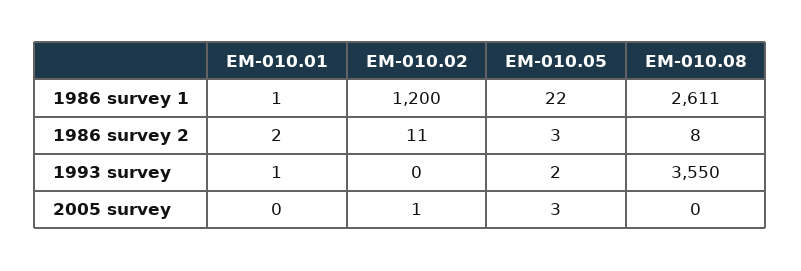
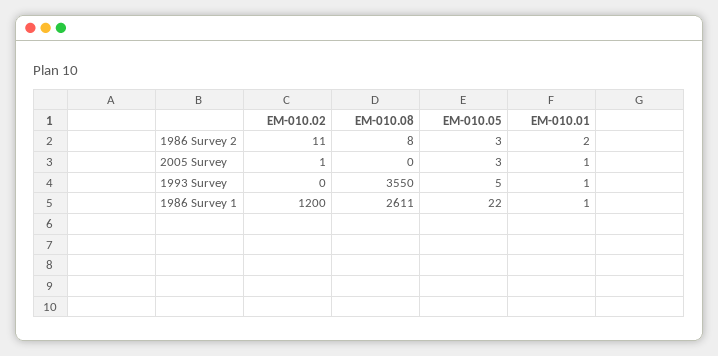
EM-010.05, 1993 survey: 2 -> 5
EM-010.01, 2005 survey: 0 -> 1

